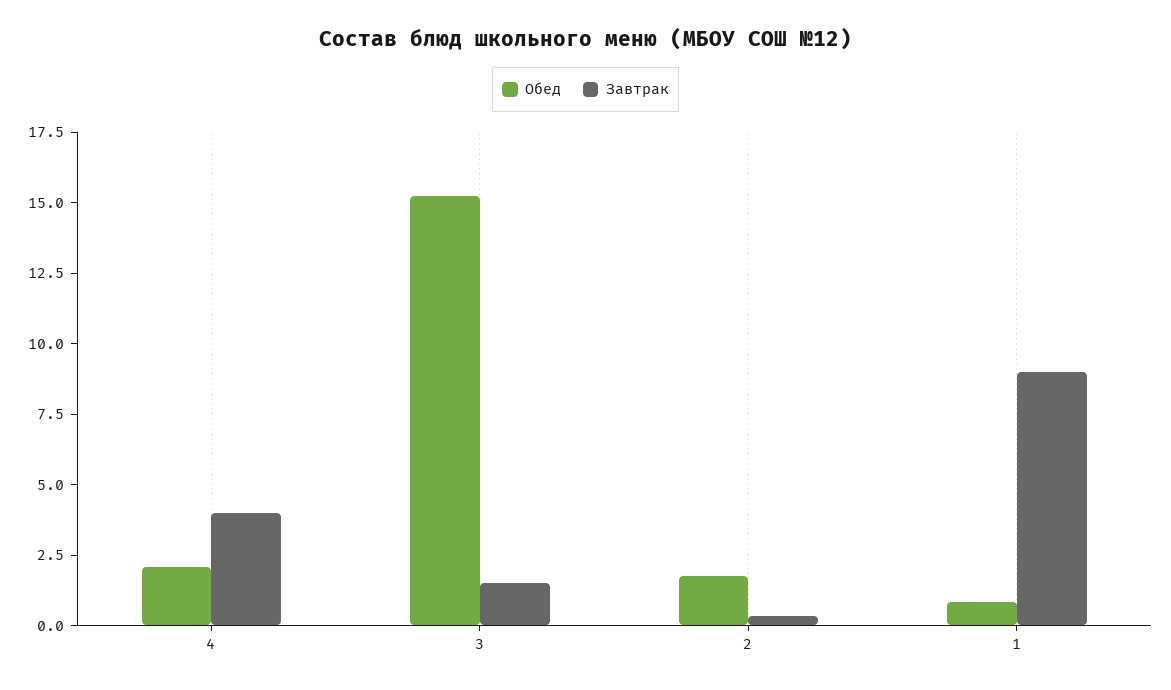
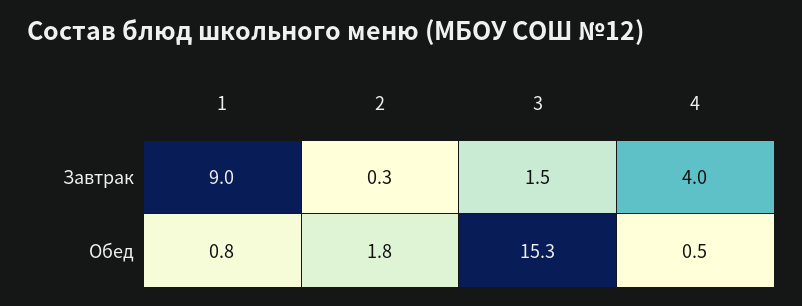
Обед, 4: 2 -> 0.5

